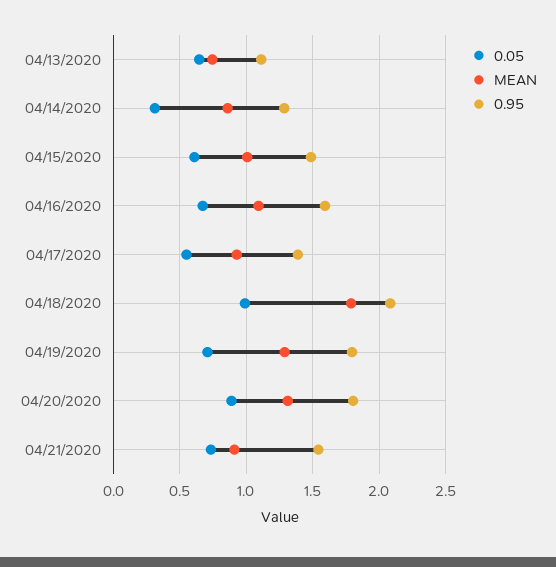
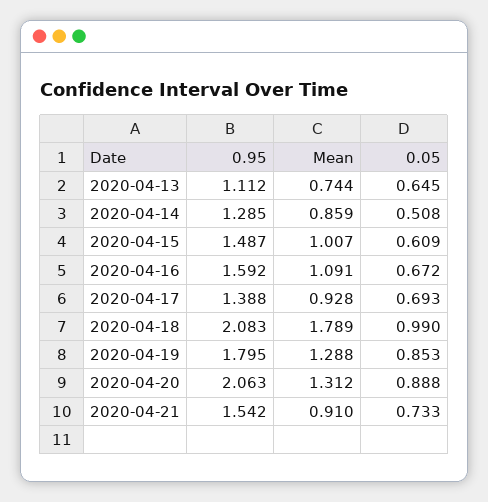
0.05, 04/14/2020: 0.3 -> 0.508
0.05, 04/17/2020: 0.55 -> 0.693
0.05, 04/19/2020: 0.7 -> 0.853
0.95, 04/20/2020: 1.8 -> 2.063

